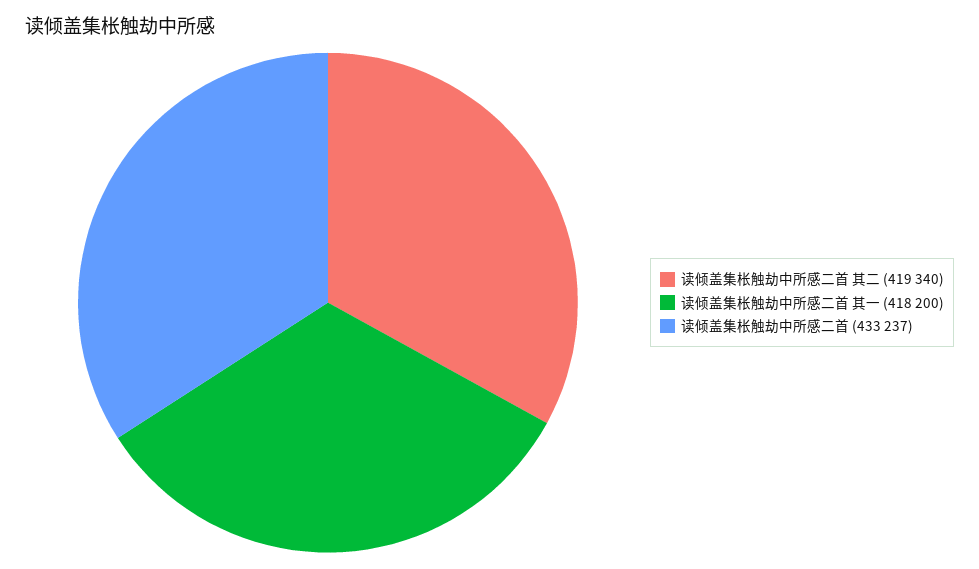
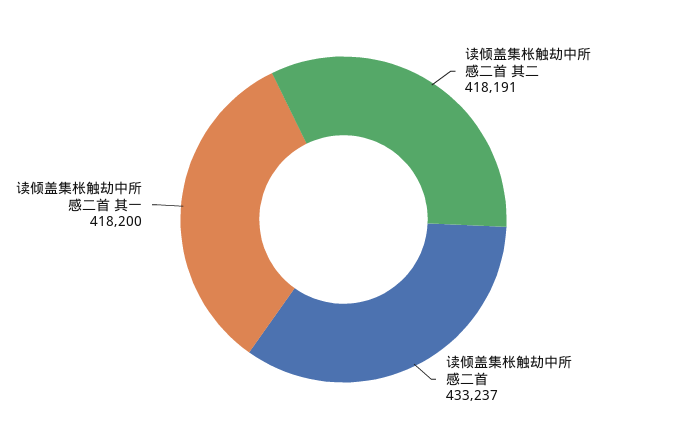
读倾盖集枨触劫中所感二首 其二: 419340 -> 418191

